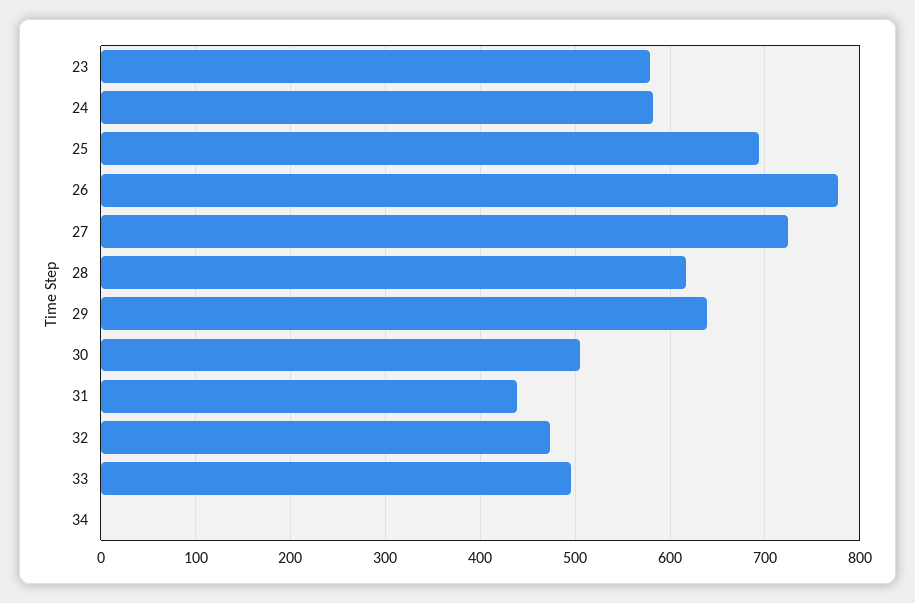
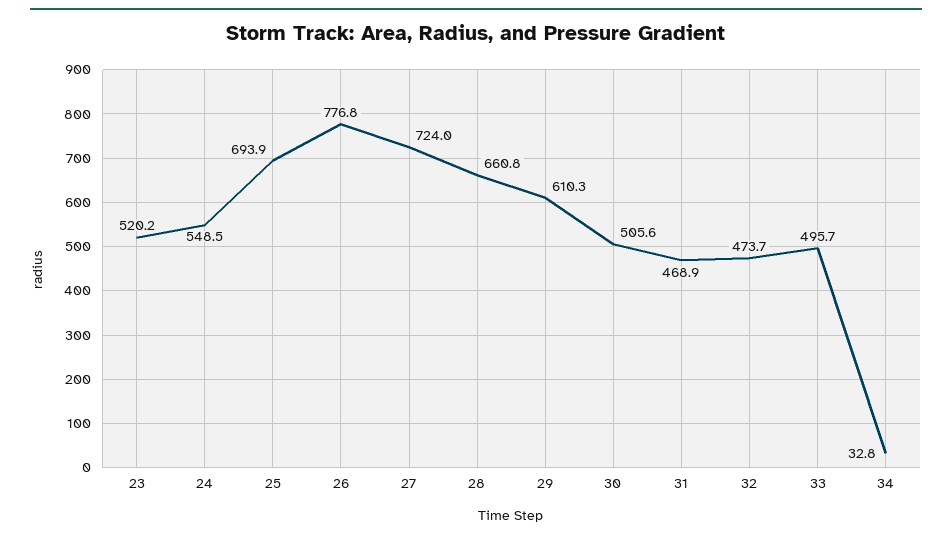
23: 580 -> 520.2
24: 580 -> 548.5
28: 620 -> 660.8
29: 640 -> 610.3
31: 440 -> 468.9
34: 0 -> 32.8

